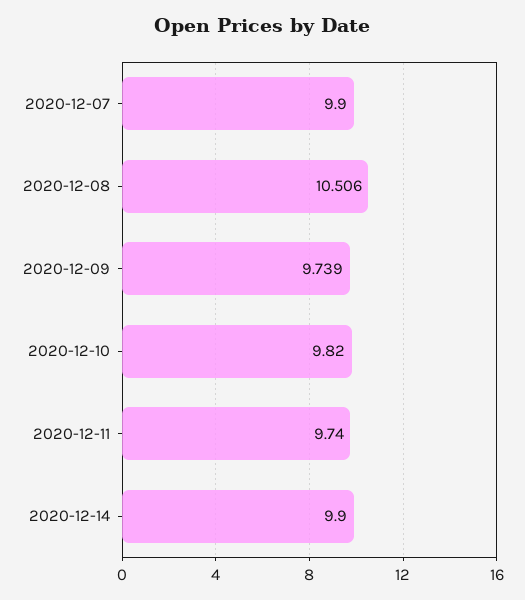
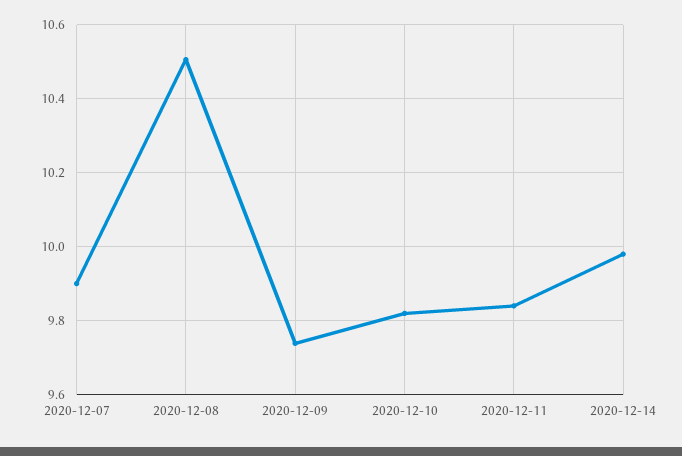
2020-12-11: 9.74 -> 9.84
2020-12-14: 9.9 -> 9.98

